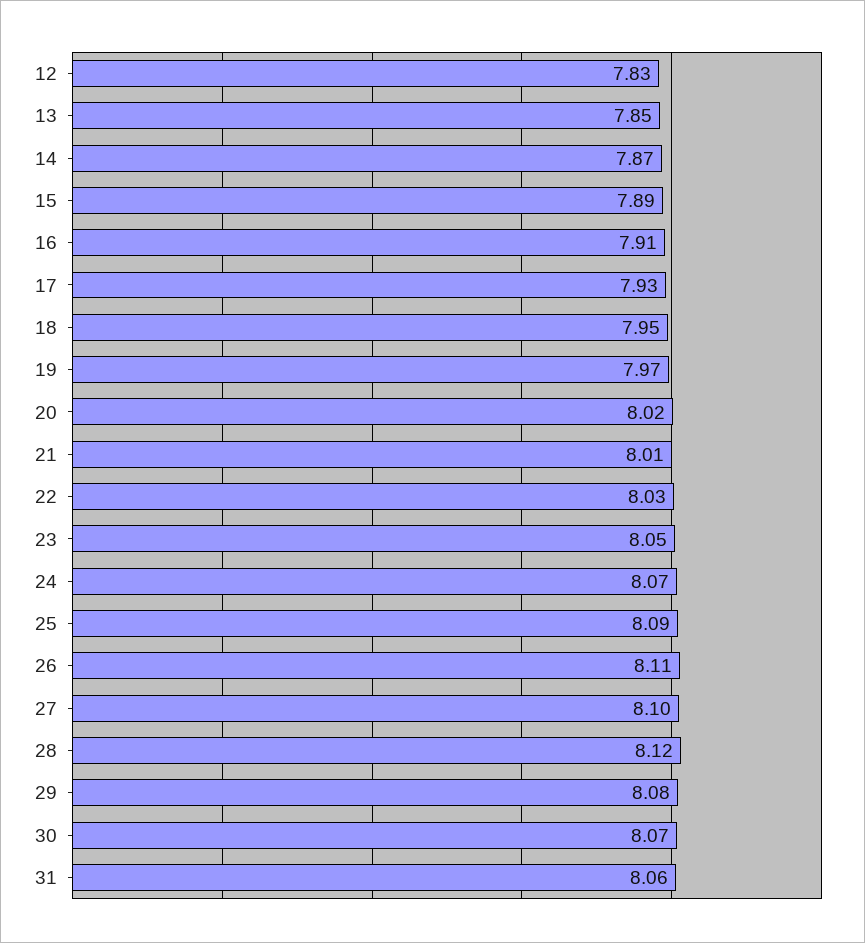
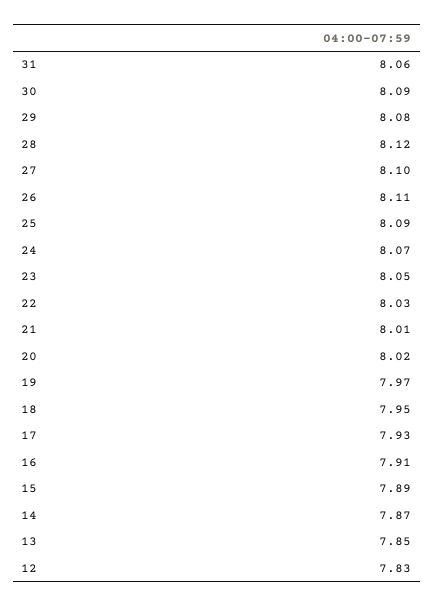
30: 8.07 -> 8.09

